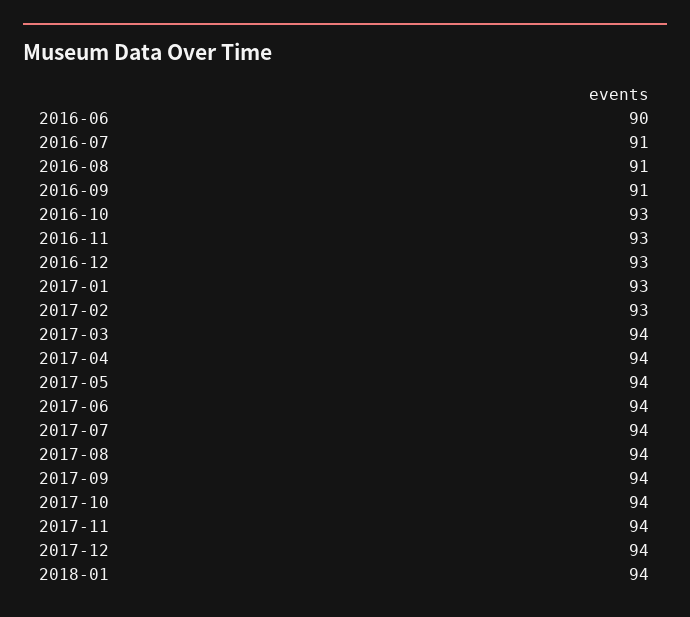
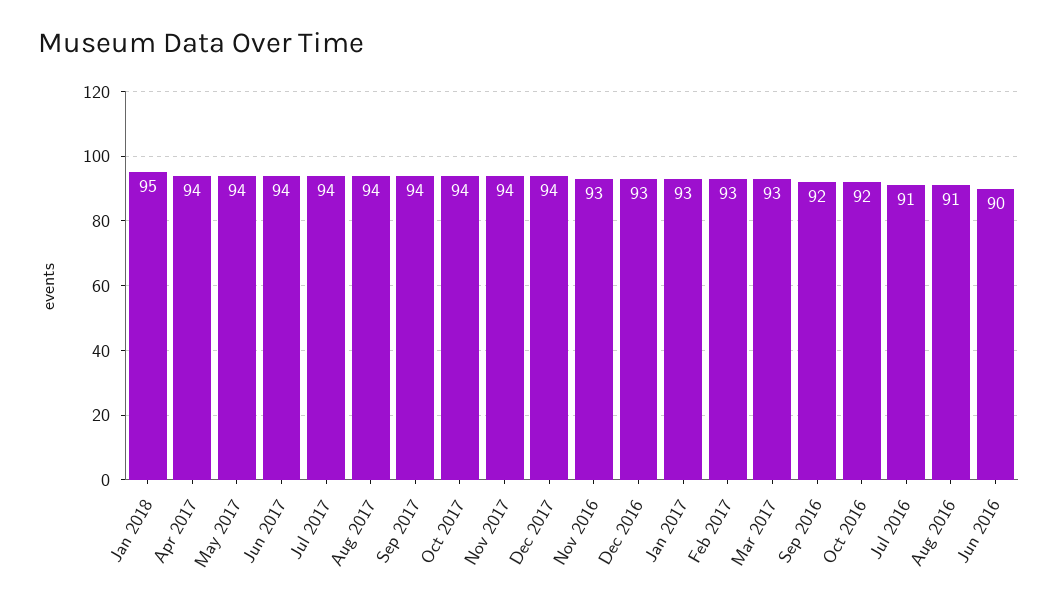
2016-09: 91 -> 92
2016-10: 93 -> 92
2017-03: 94 -> 93
2018-01: 94 -> 95

